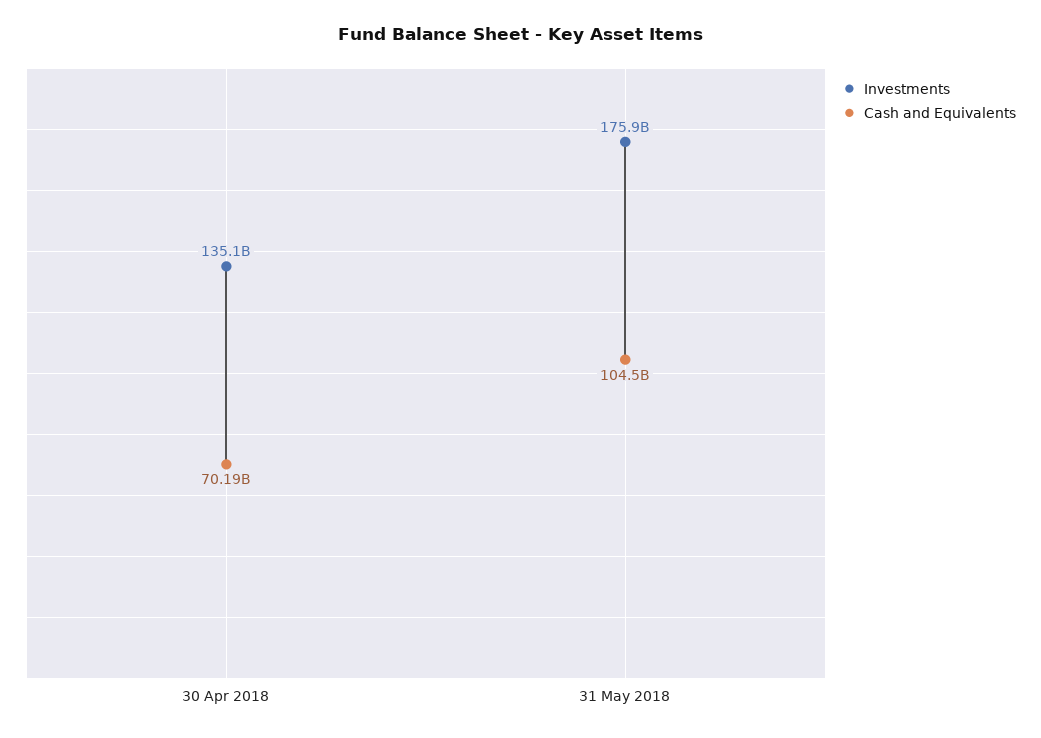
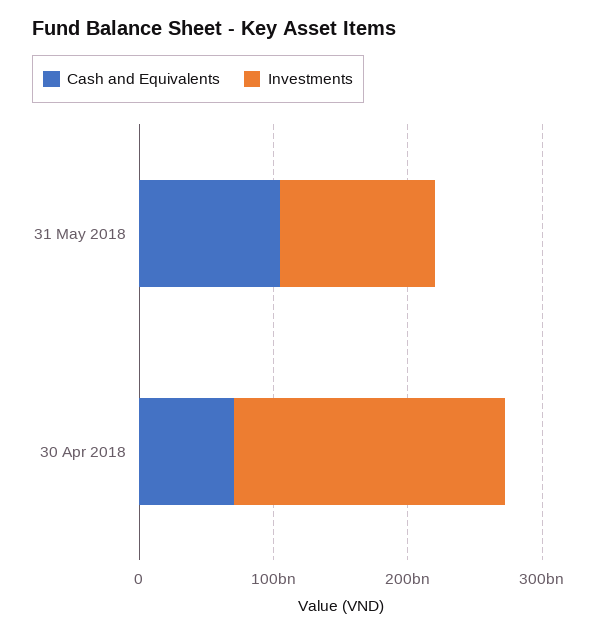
Investments, 30 Apr 2018: 135100000000 -> 200000000000
Investments, 31 May 2018: 175900000000 -> 120000000000

